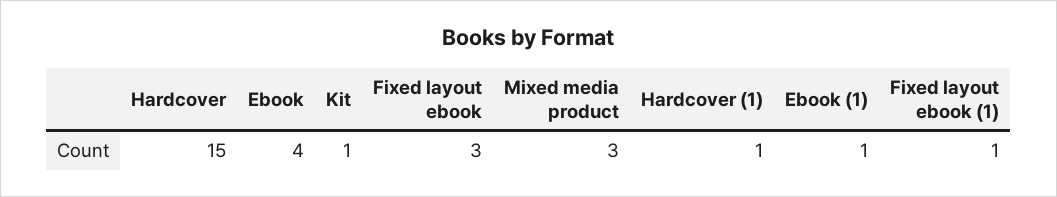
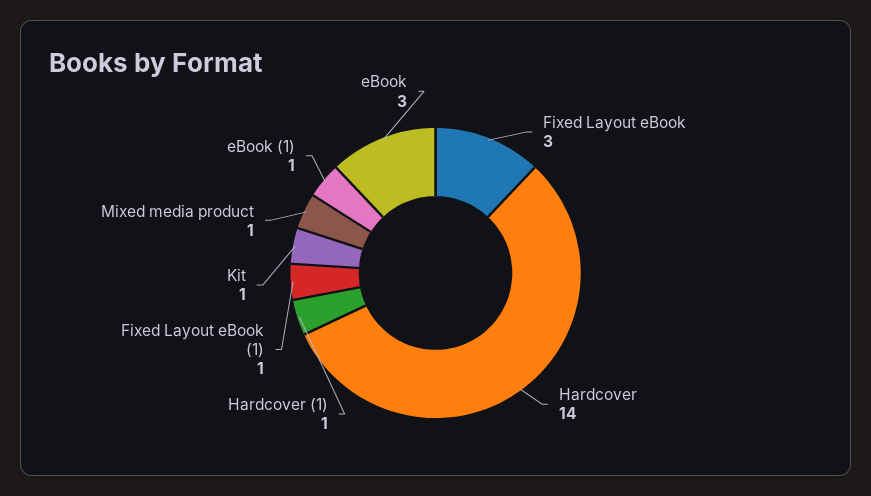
Hardcover: 15 -> 14
Ebook: 4 -> 3
Mixed media product: 3 -> 1

